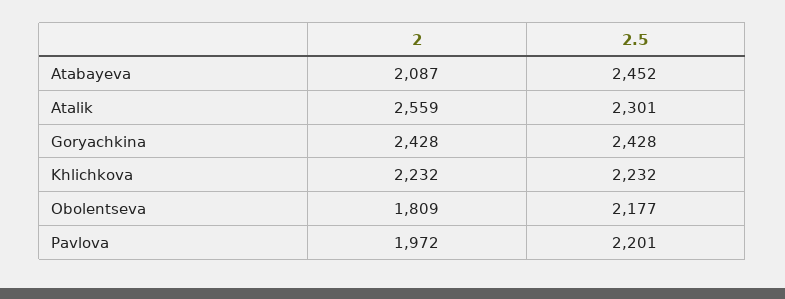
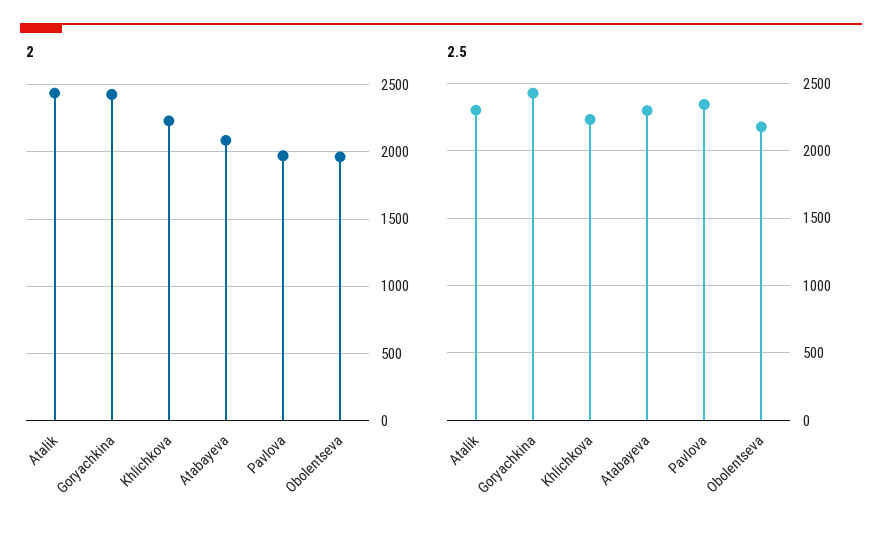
2.5, Atabayeva: 2452 -> 2300
2, Atalik: 2559 -> 2450
2, Obolentseva: 1809 -> 1950
2.5, Pavlova: 2201 -> 2350

